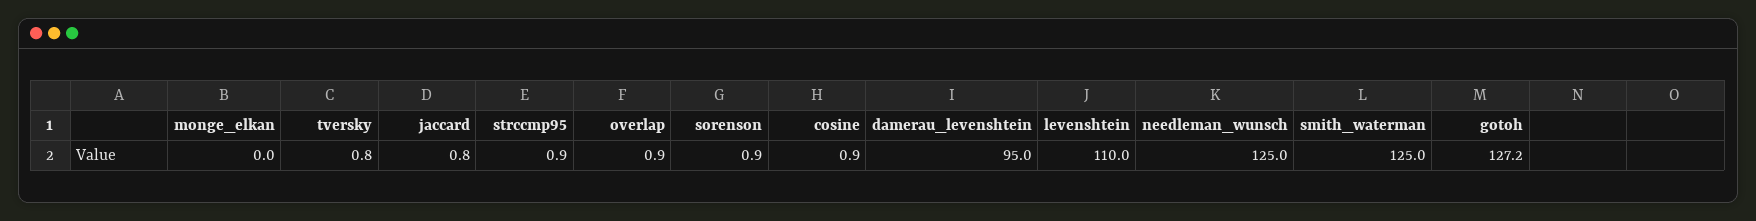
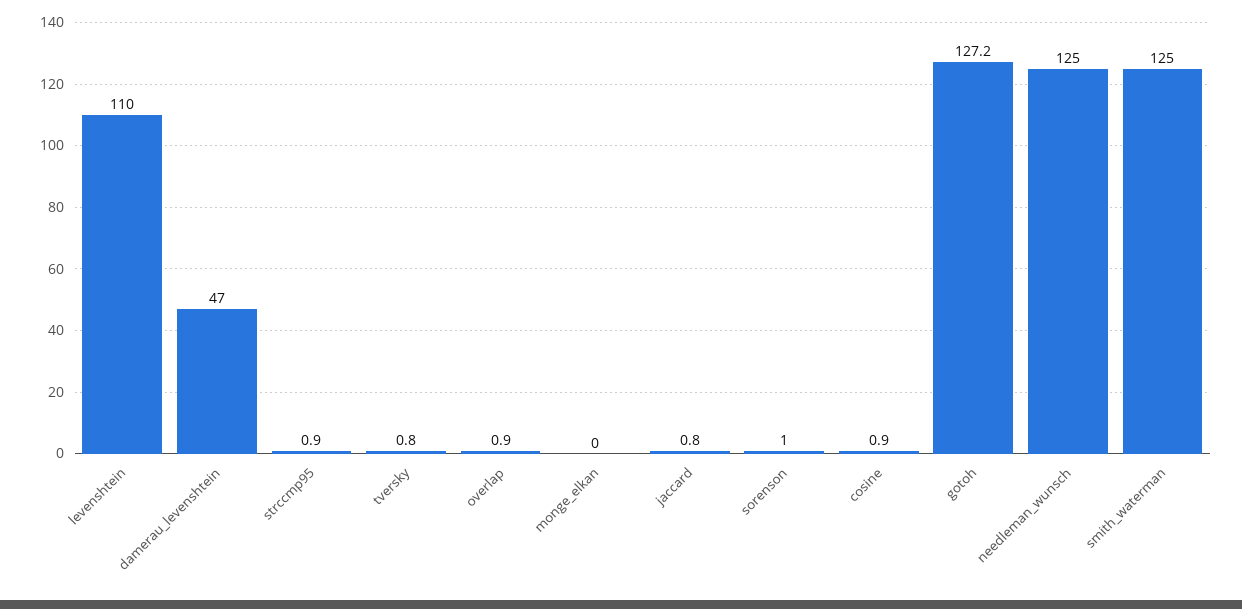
sorenson: 0.9 -> 1
damerau_levenshtein: 95 -> 47

